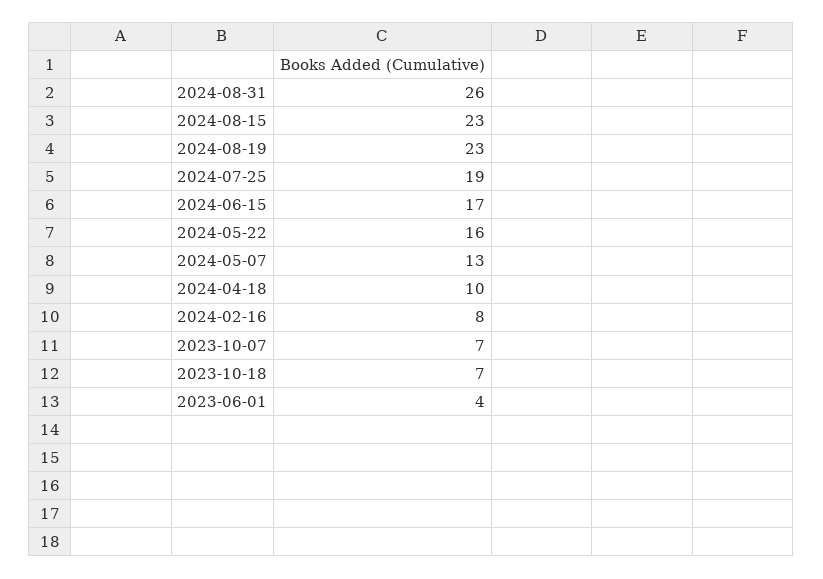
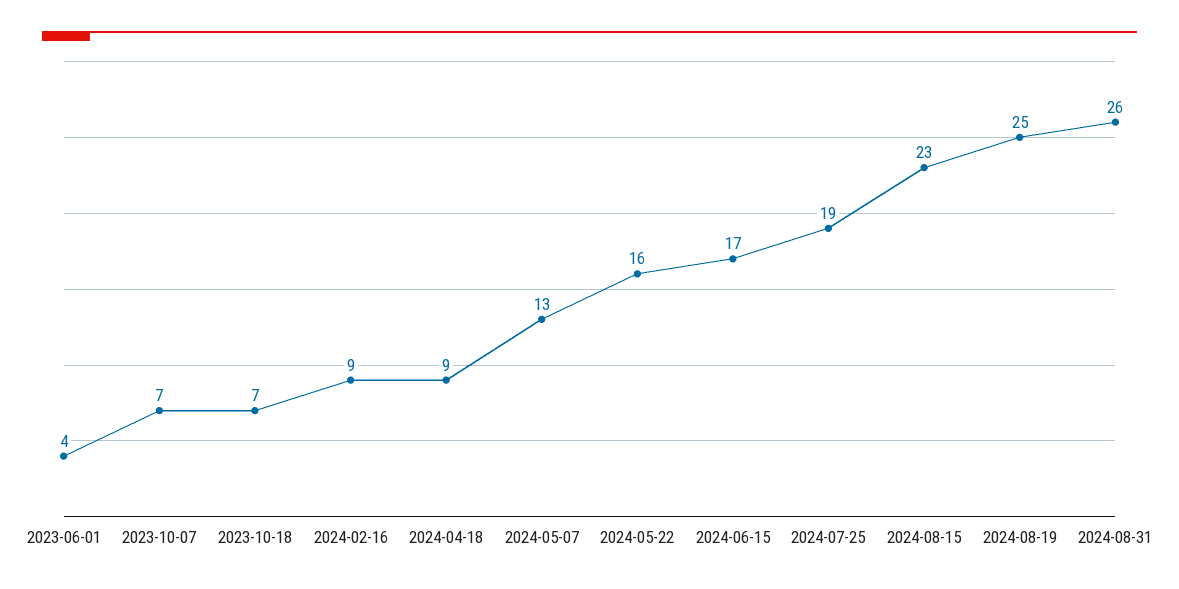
2024-08-19: 23 -> 25
2024-04-18: 10 -> 9
2024-02-16: 8 -> 9

